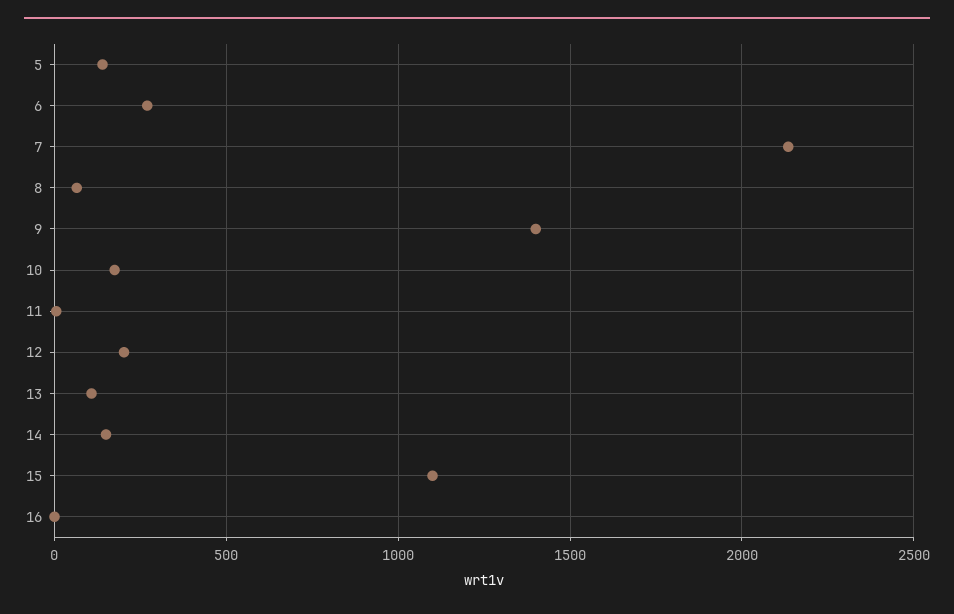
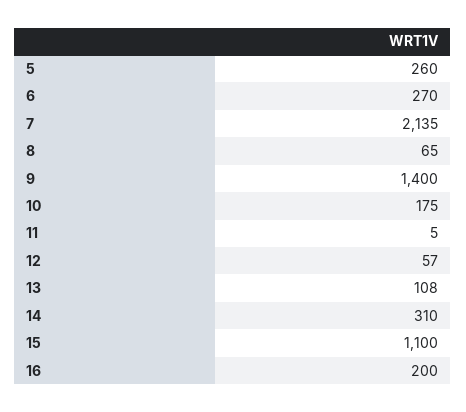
5: 150 -> 260
12: 200 -> 57
14: 150 -> 310
16: 0 -> 200

